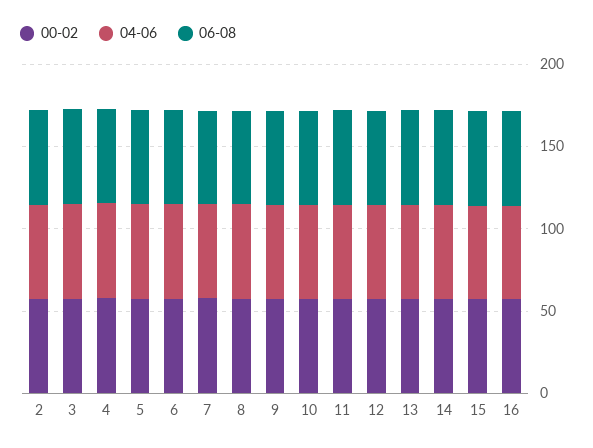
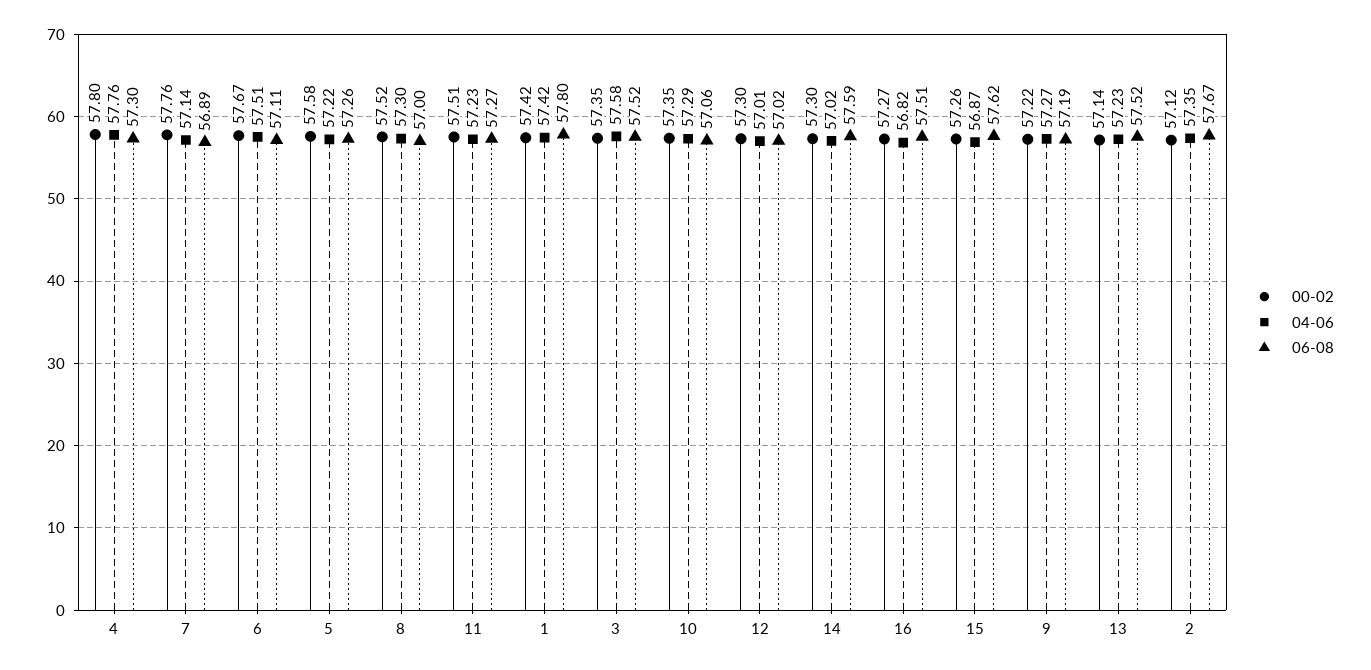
00-02, 1: none -> 57.42
04-06, 1: none -> 57.42
06-08, 1: none -> 57.8

